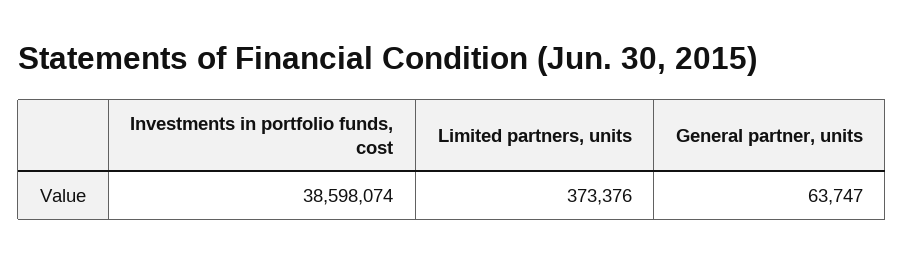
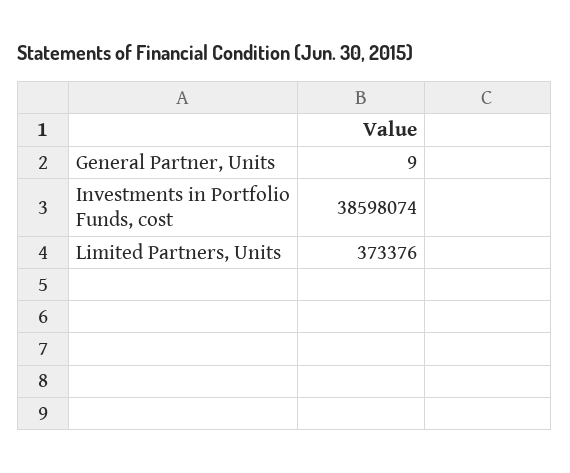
General partner, units: 63747 -> 9

